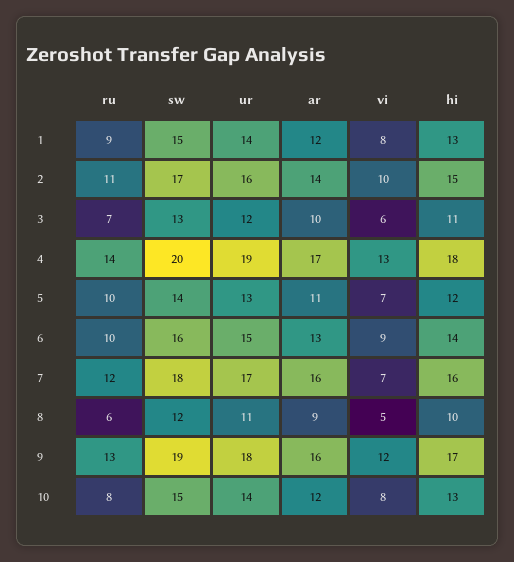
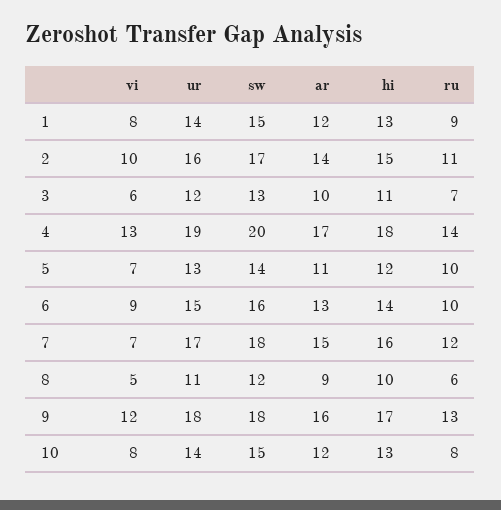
ar, 7: 16 -> 15
sw, 9: 19 -> 18

